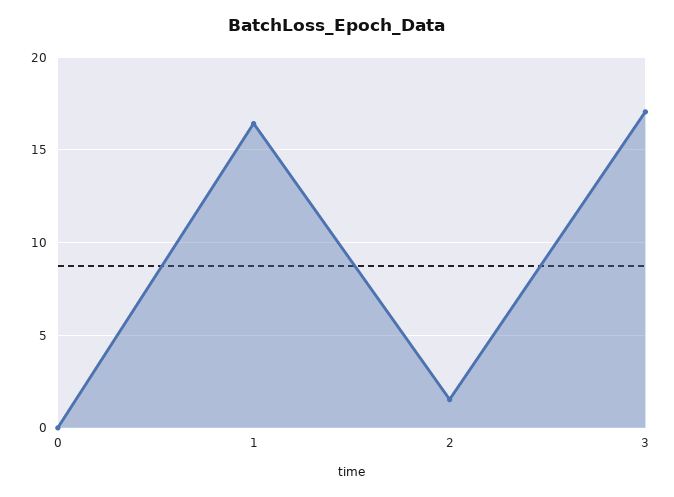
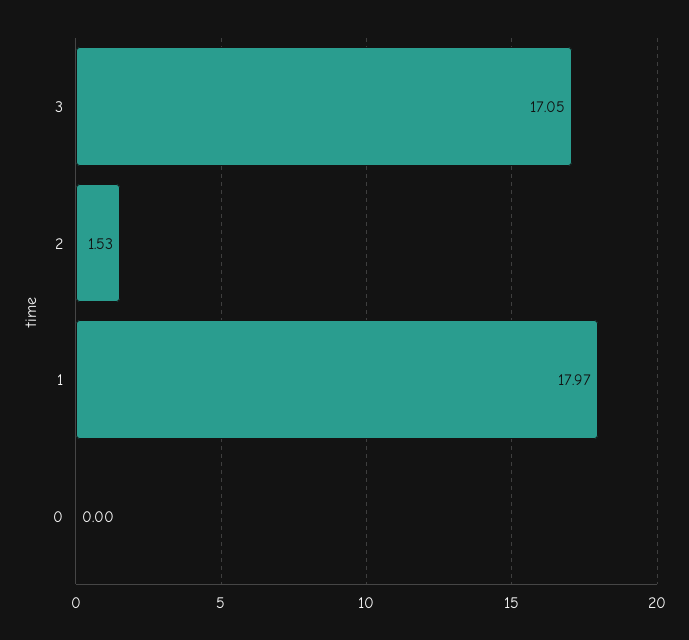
1: 16.5 -> 17.97

